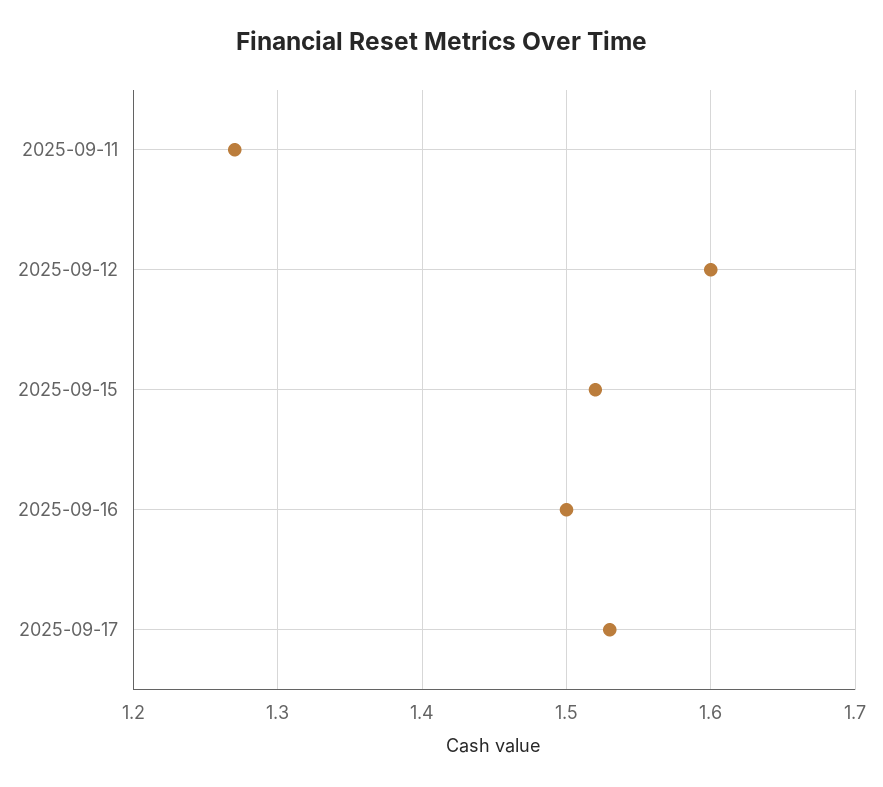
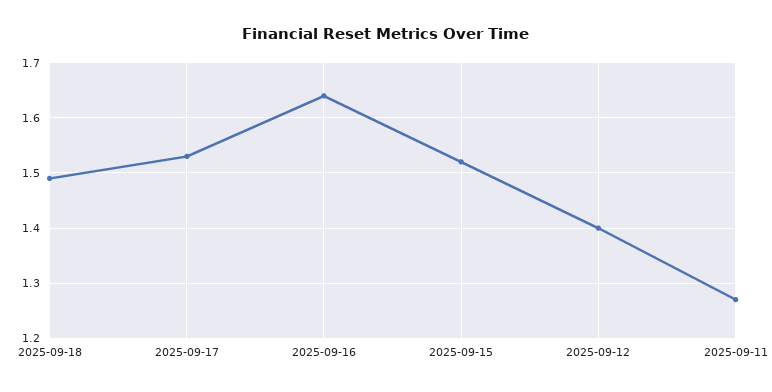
2025-09-12: 1.6 -> 1.4
2025-09-16: 1.5 -> 1.65
2025-09-18: none -> 1.5

